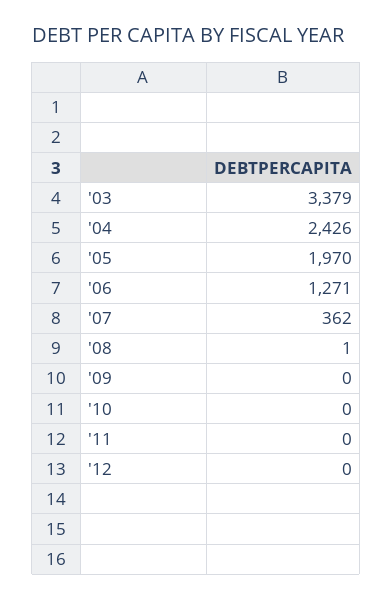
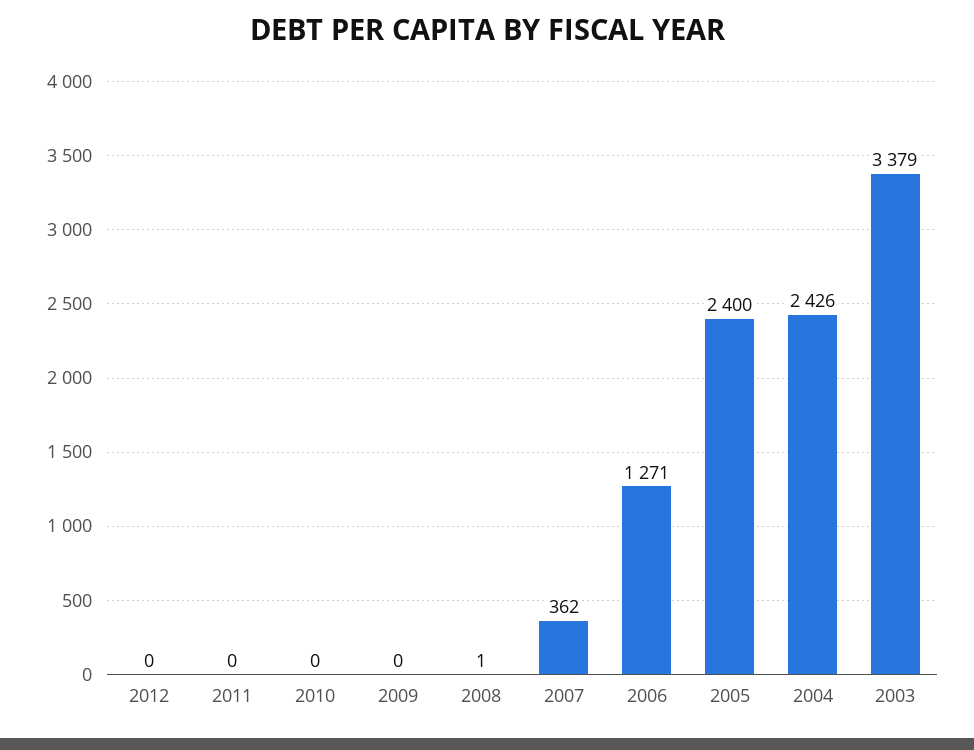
'05: 1970 -> 2400

